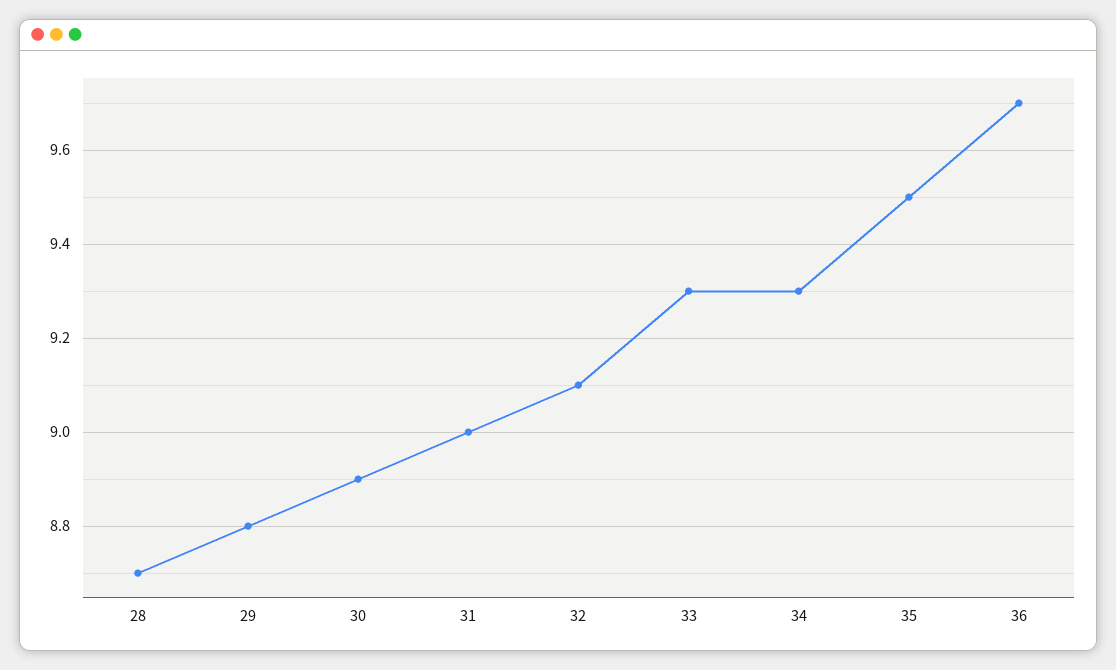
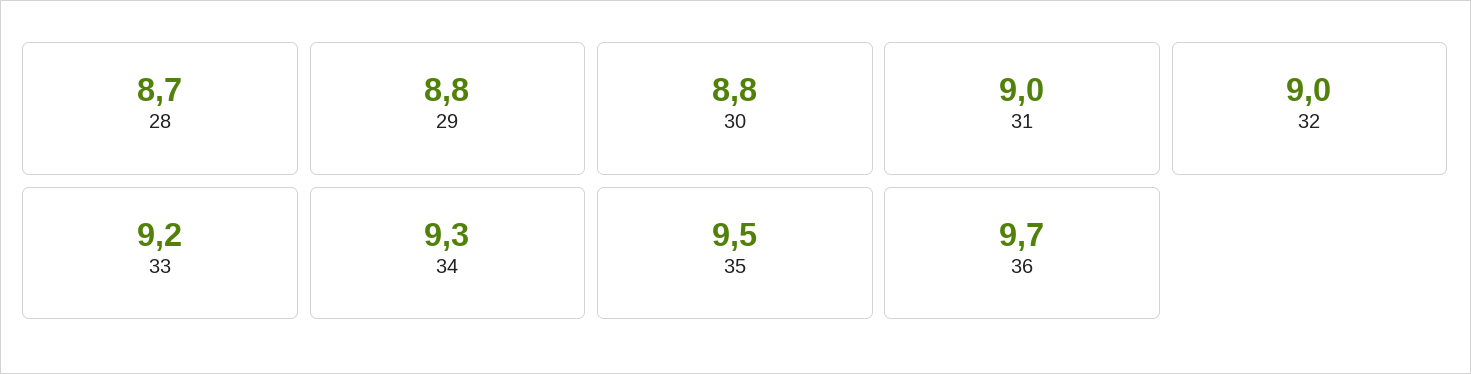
30: 8.9 -> 8.8
32: 9.1 -> 9
33: 9.3 -> 9.2

